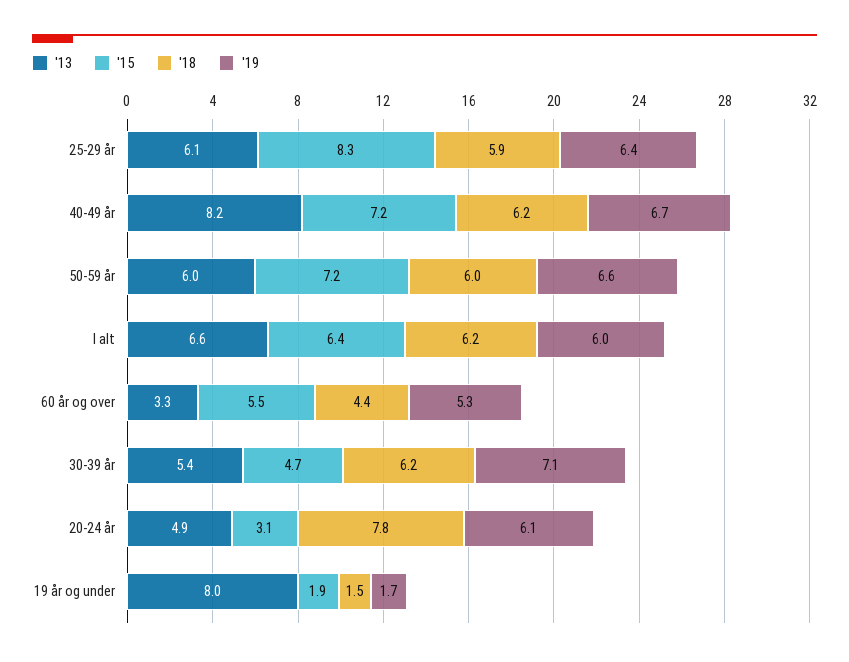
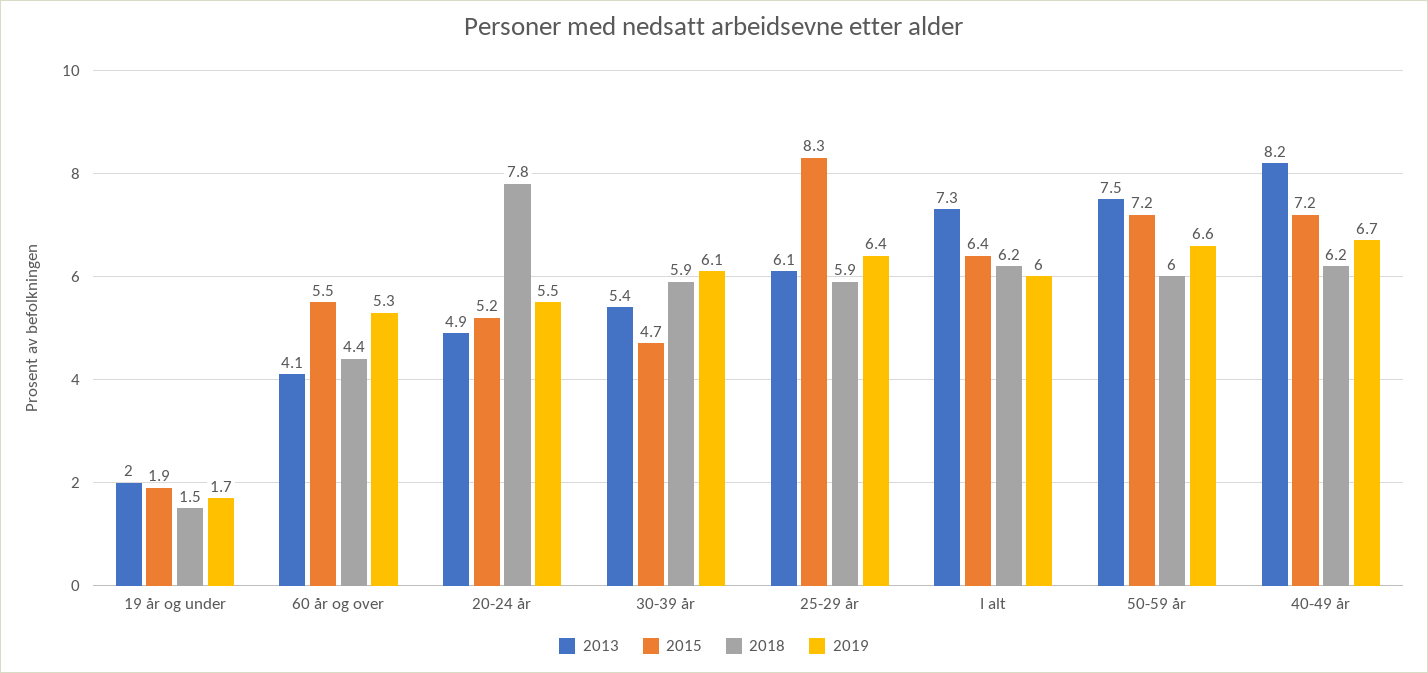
'13, 50-59 år: 6 -> 7.5
'13, I alt: 6.6 -> 7.3
'13, 60 år og over: 3.3 -> 4.1
'18, 30-39 år: 6.2 -> 5.9
'19, 30-39 år: 7.1 -> 6.1
'15, 20-24 år: 3.1 -> 5.2
'19, 20-24 år: 6.1 -> 5.5
'13, 19 år og under: 8 -> 2

